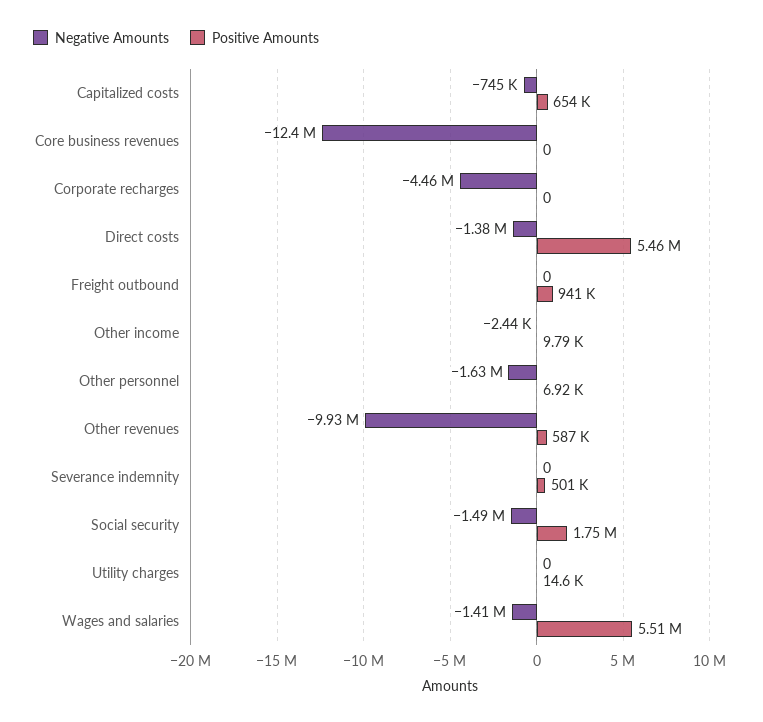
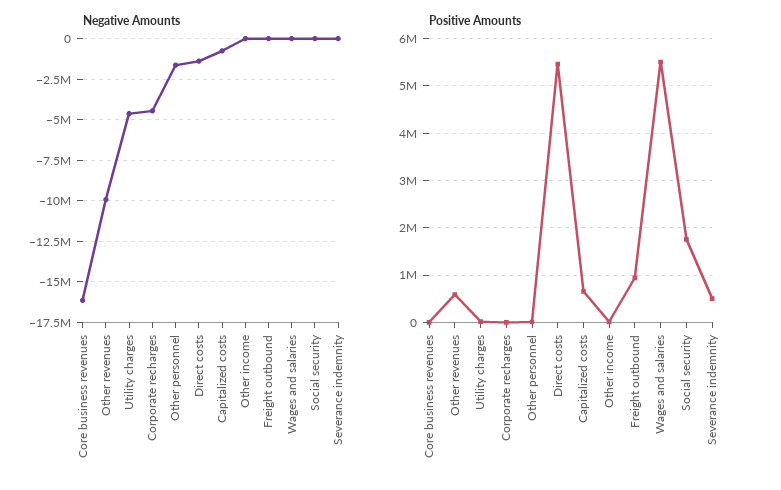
Negative Amounts, Core business revenues: -12400000 -> -16000000
Negative Amounts, Social security: -1490000 -> 0
Negative Amounts, Utility charges: 0 -> -4500000
Negative Amounts, Wages and salaries: -1410000 -> 0

